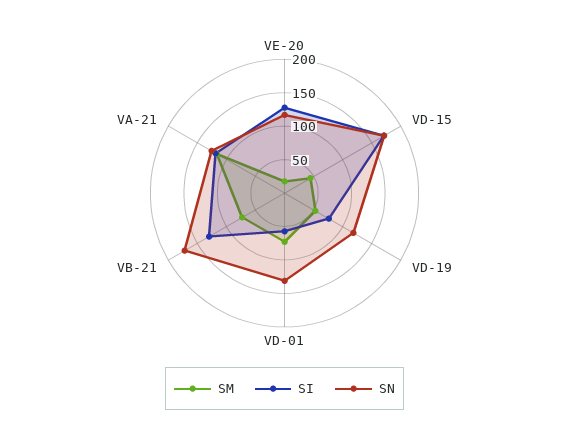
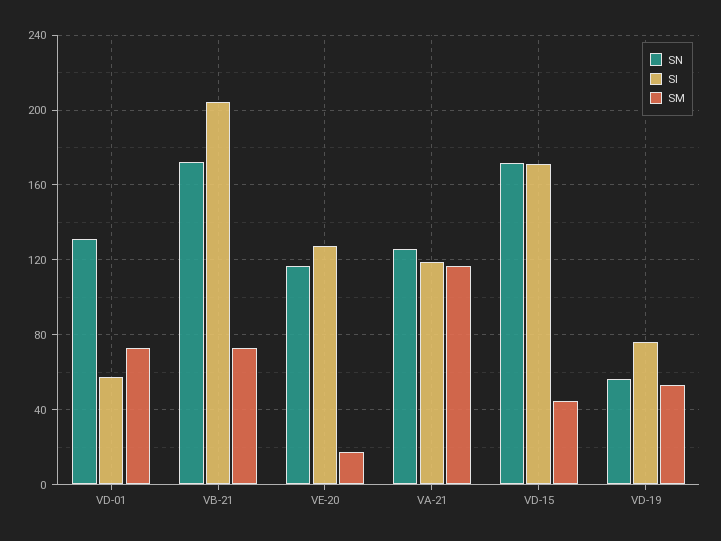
SN, VD-19: 125 -> 55
SI, VB-21: 125 -> 205

